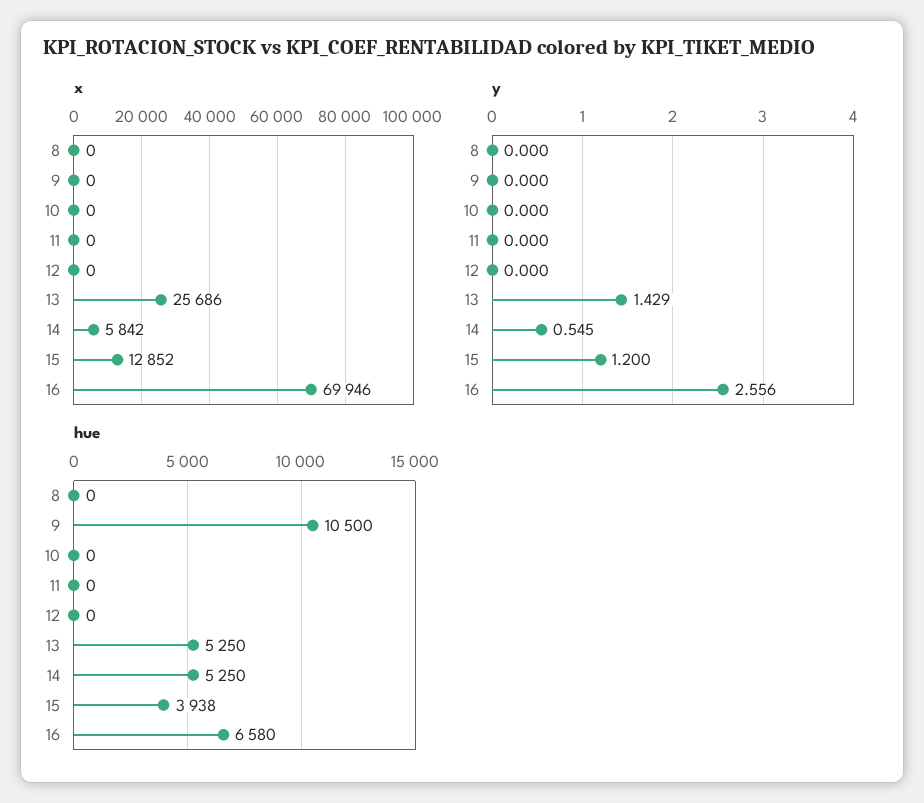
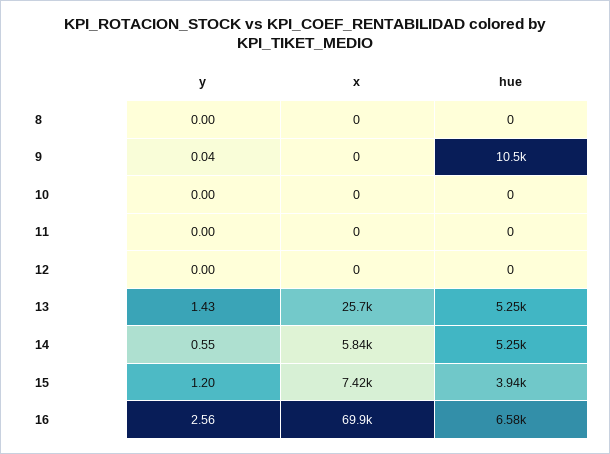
x, 15: 12852 -> 7420
y, 9: 0 -> 0.04

